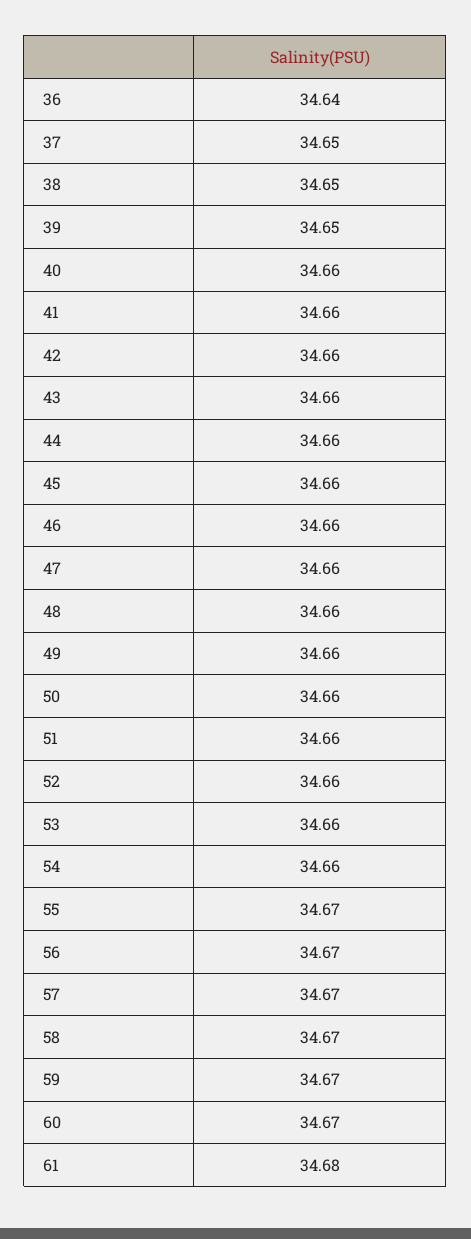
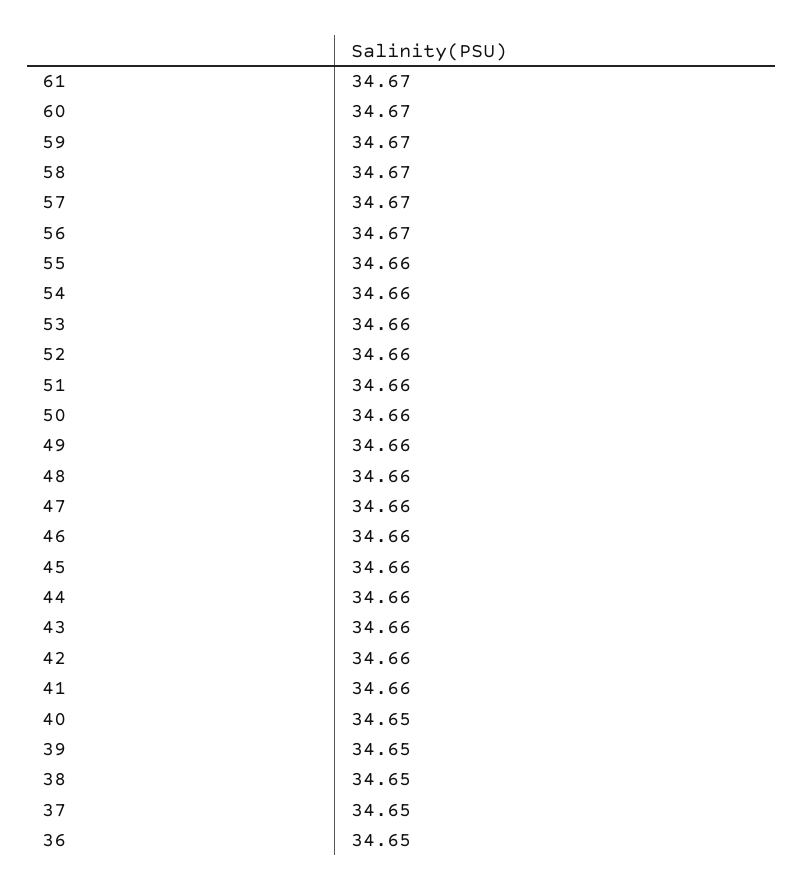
36: 34.64 -> 34.65
40: 34.66 -> 34.65
55: 34.67 -> 34.66
61: 34.68 -> 34.67

